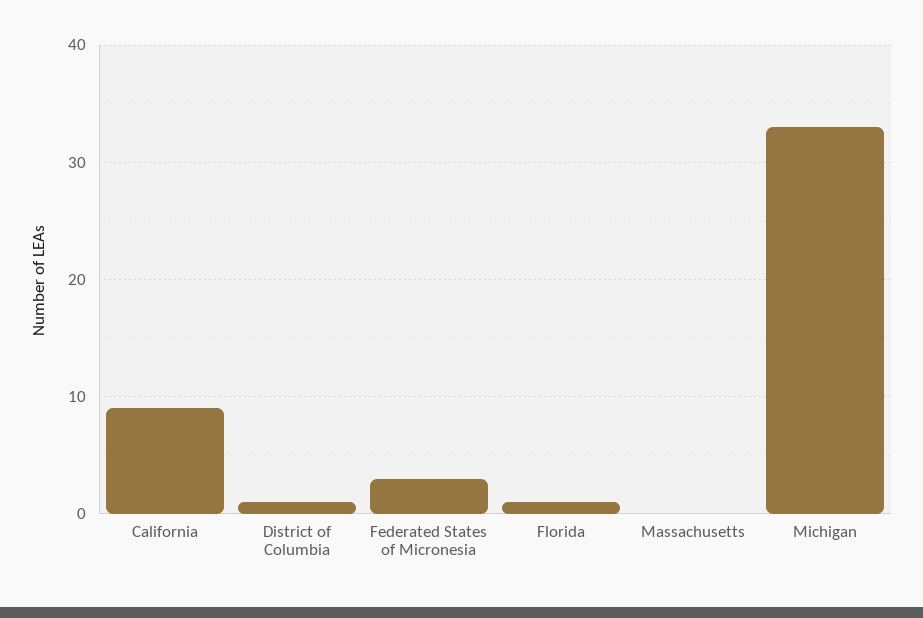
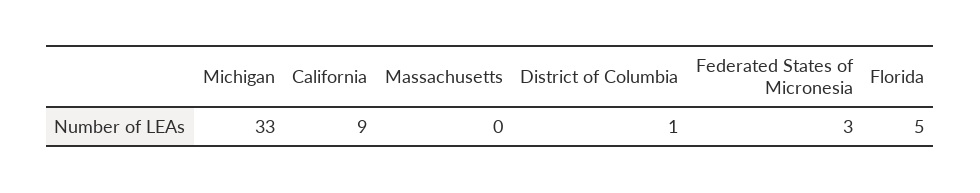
Florida: 1 -> 5

